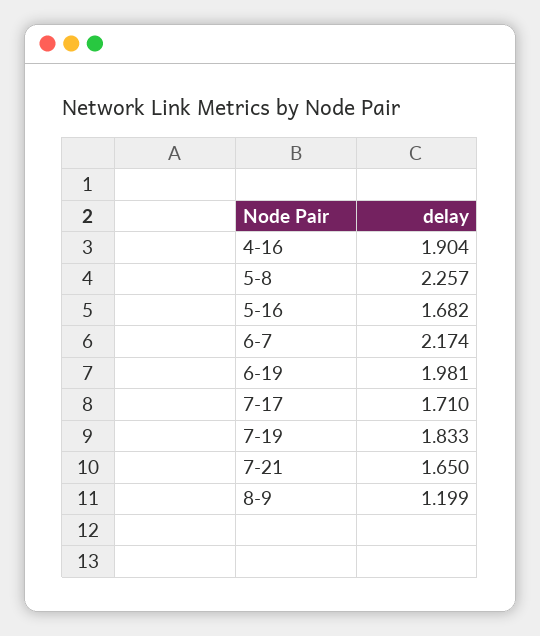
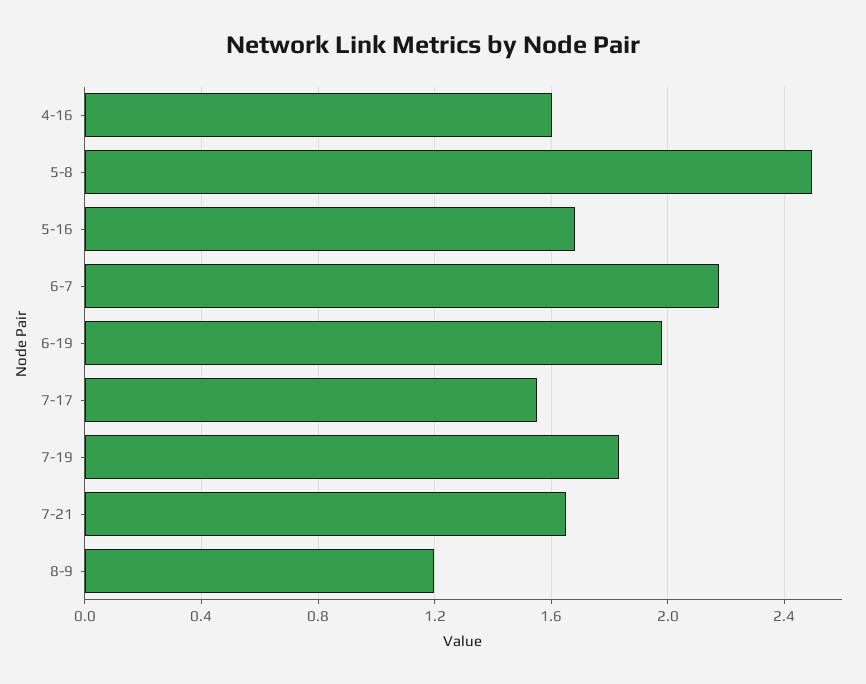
4-16: 1.904 -> 1.6
5-8: 2.257 -> 2.5
7-17: 1.71 -> 1.55

